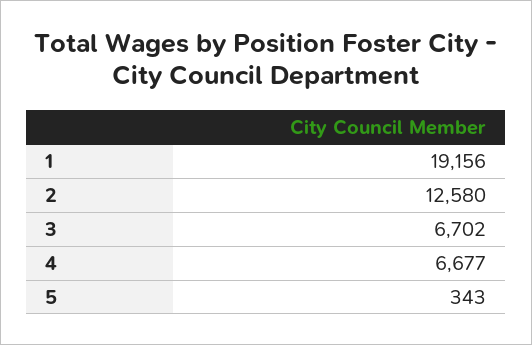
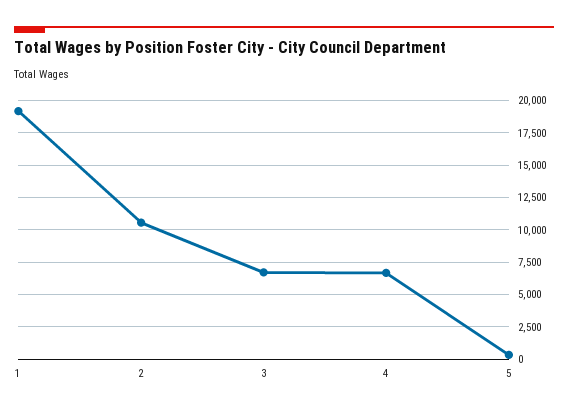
2: 12580 -> 10500

